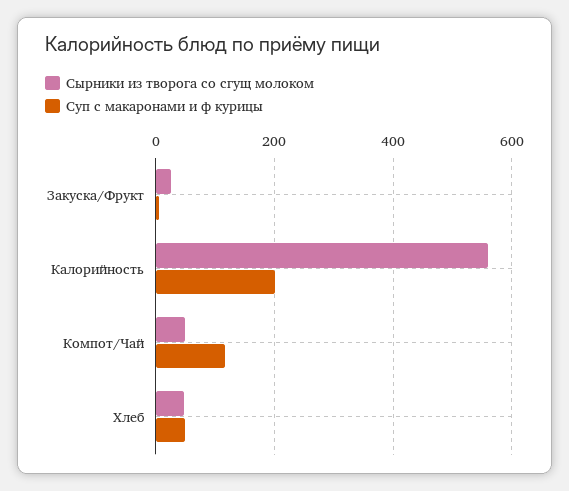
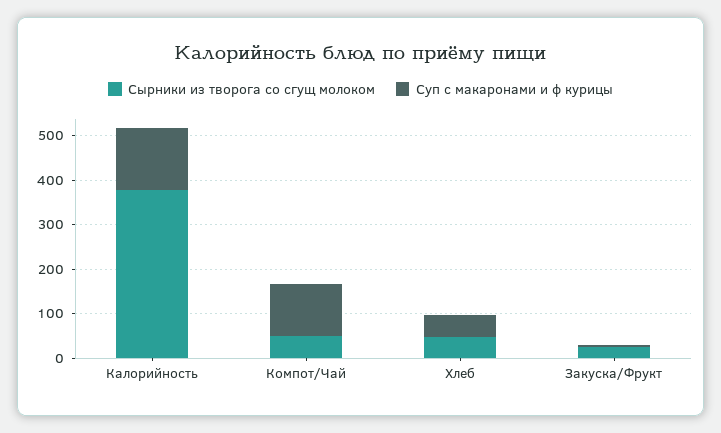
Сырники из творога со сгущ молоком, Калорийность: 560 -> 380
Суп с макаронами и ф курицы, Калорийность: 200 -> 140

